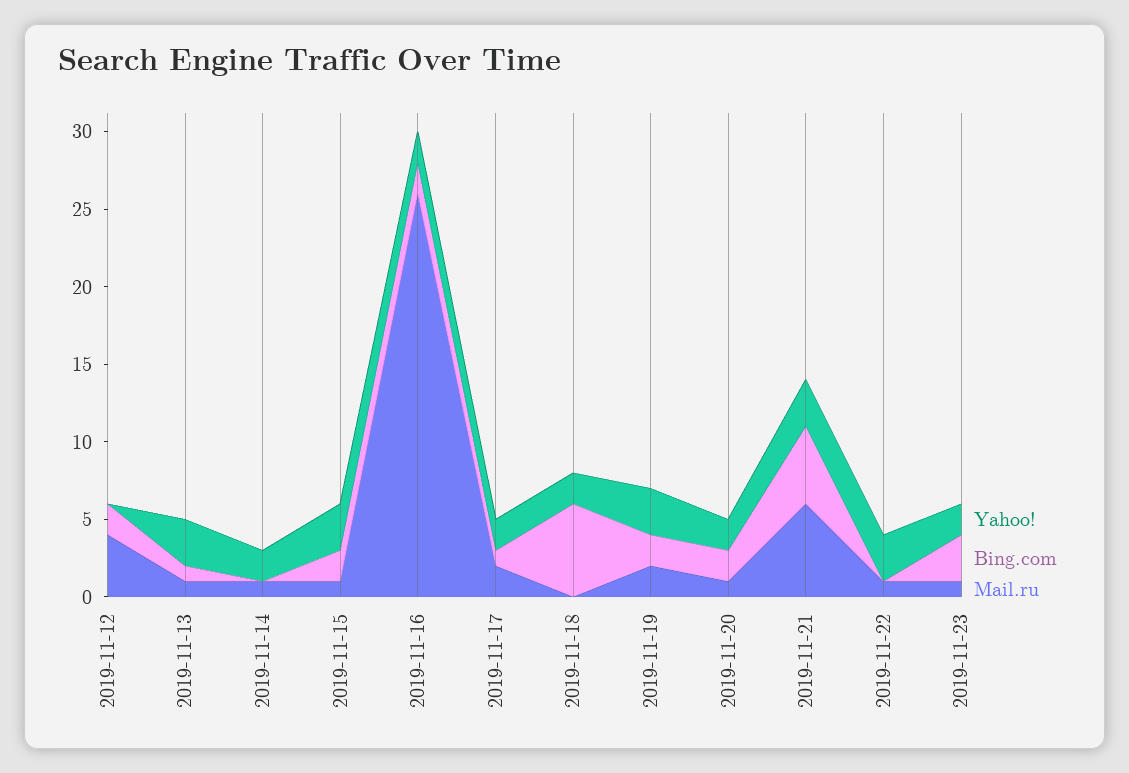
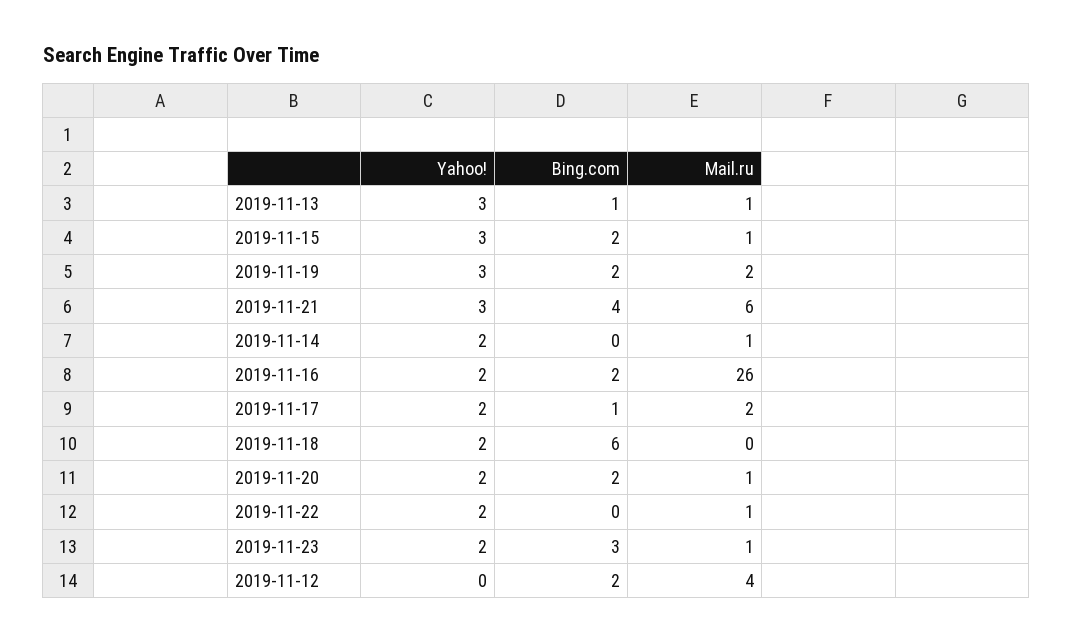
Bing.com, 2019-11-21: 5 -> 4
Yahoo!, 2019-11-22: 3 -> 2

